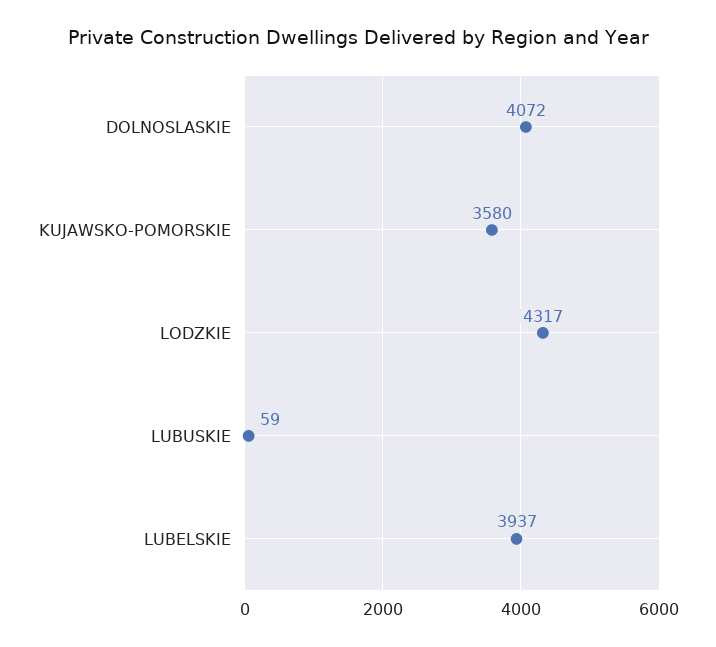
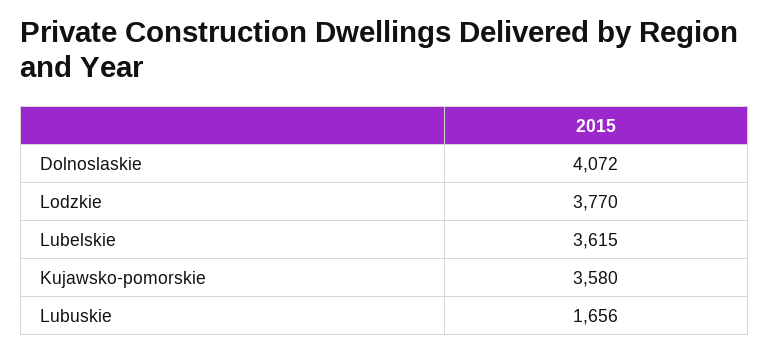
LODZKIE: 4317 -> 3770
LUBUSKIE: 59 -> 1656
LUBELSKIE: 3937 -> 3615

